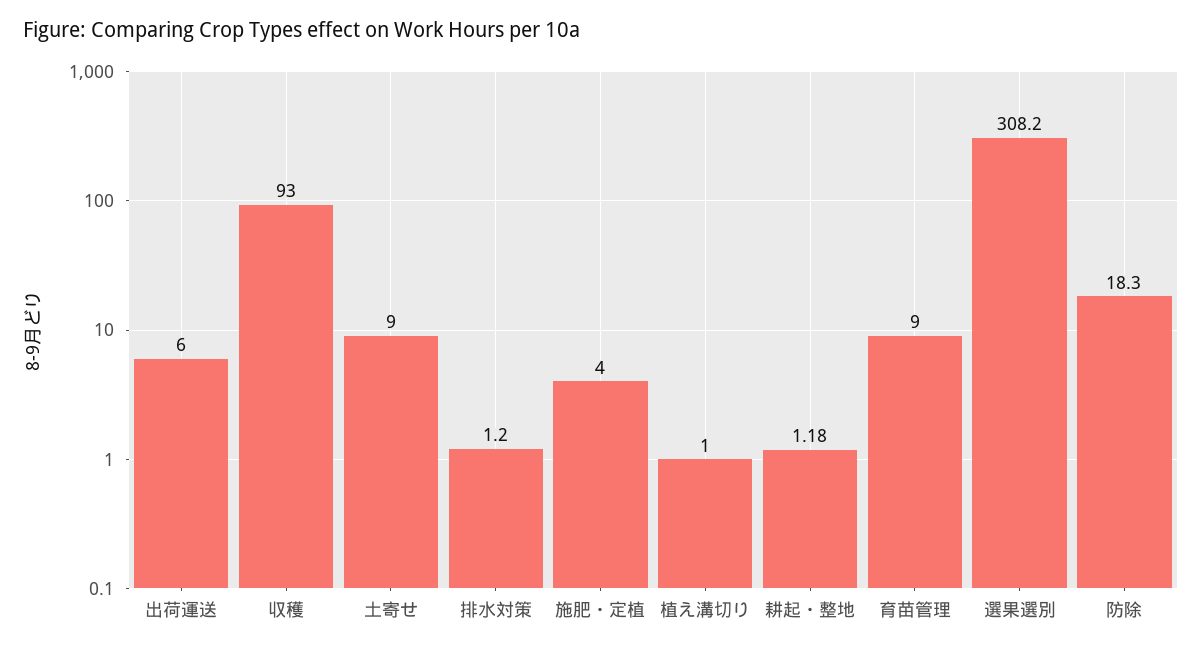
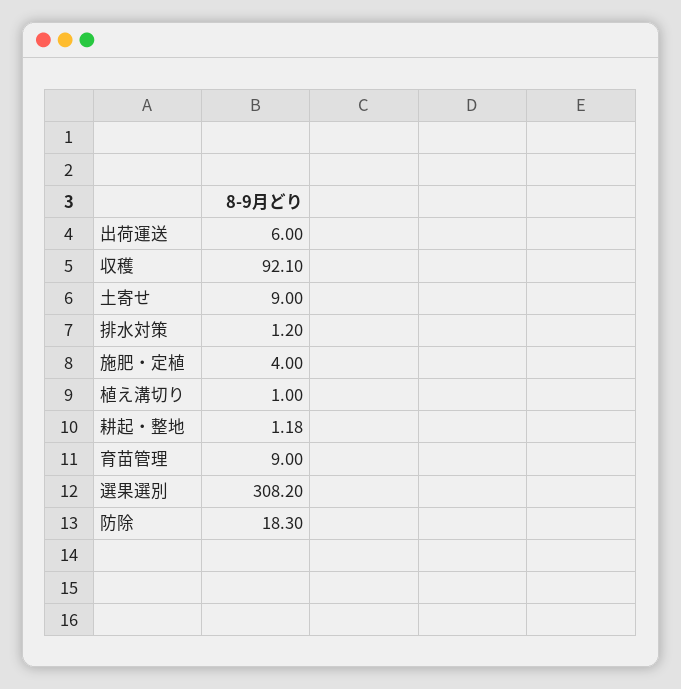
収穫: 93 -> 92.1

